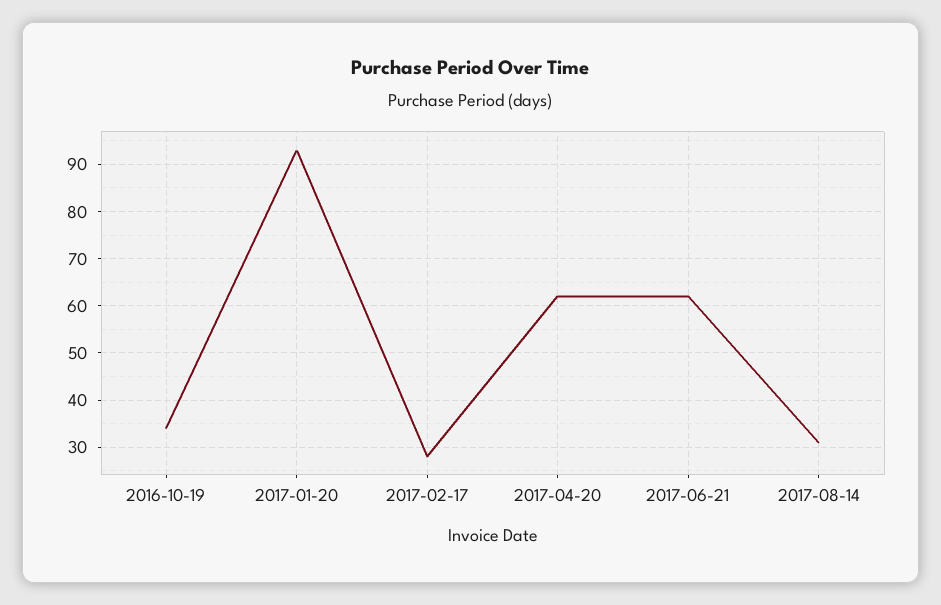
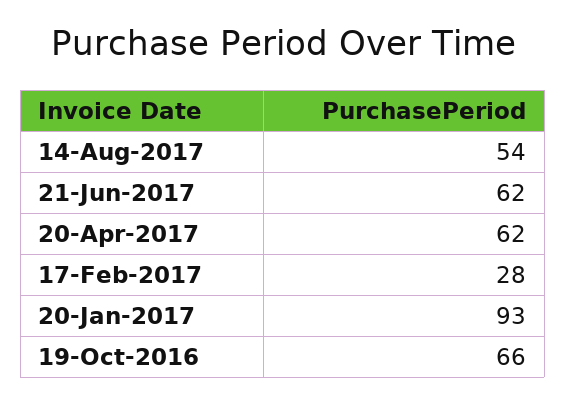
2016-10-19: 35 -> 66
2017-08-14: 30 -> 54

